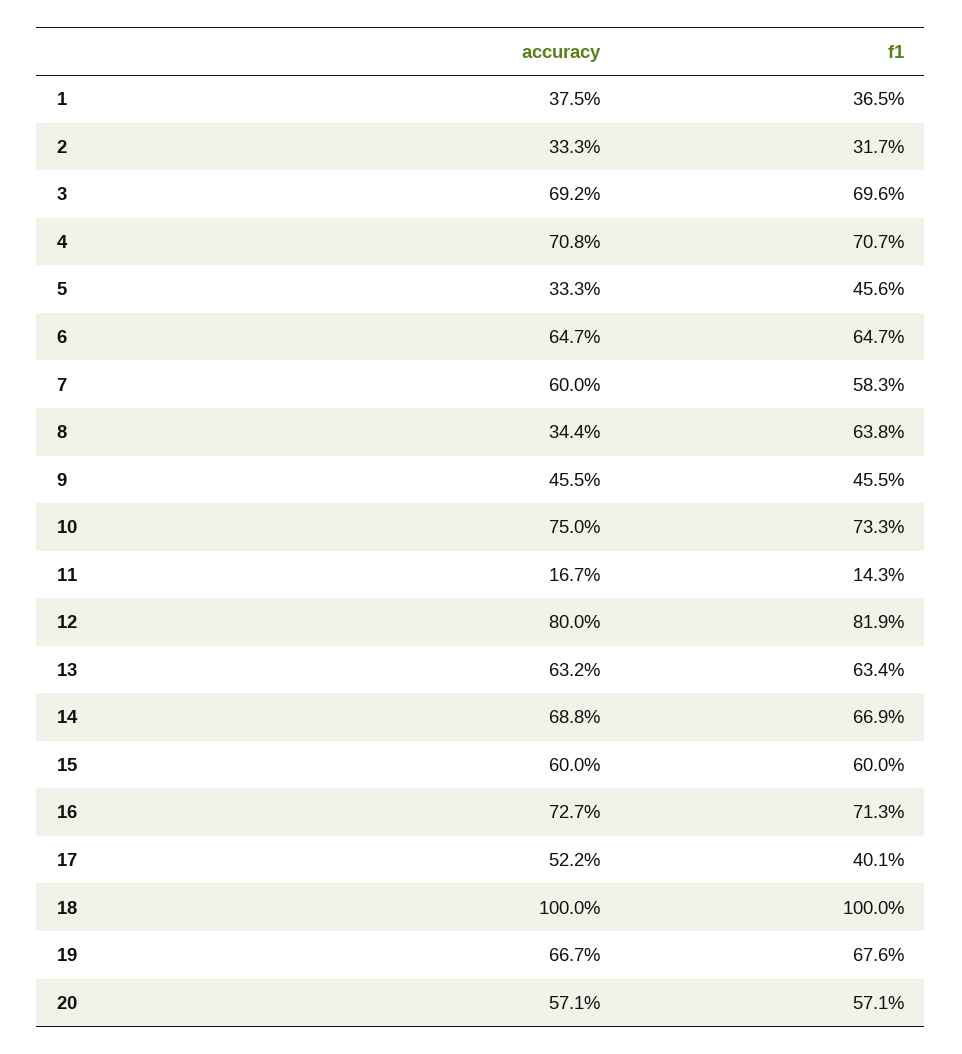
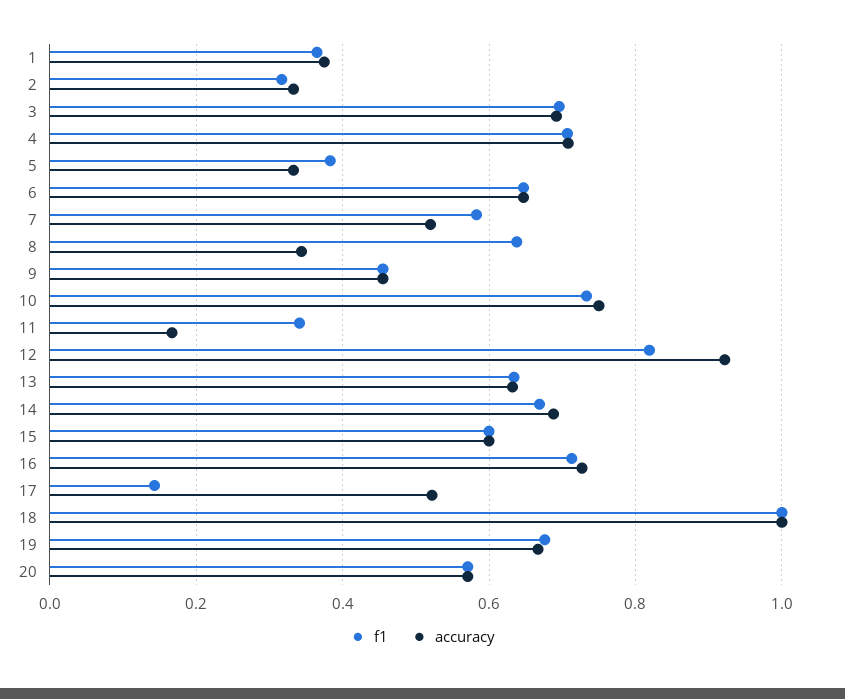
f1, 5: 0.456 -> 0.38
accuracy, 7: 0.6 -> 0.52
f1, 11: 0.143 -> 0.34
accuracy, 12: 0.8 -> 0.92
f1, 17: 0.401 -> 0.14

